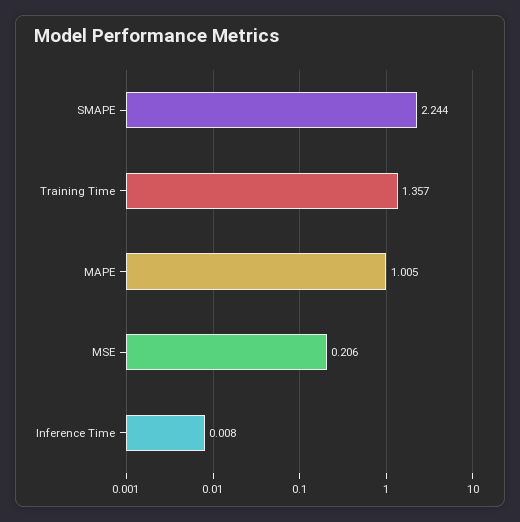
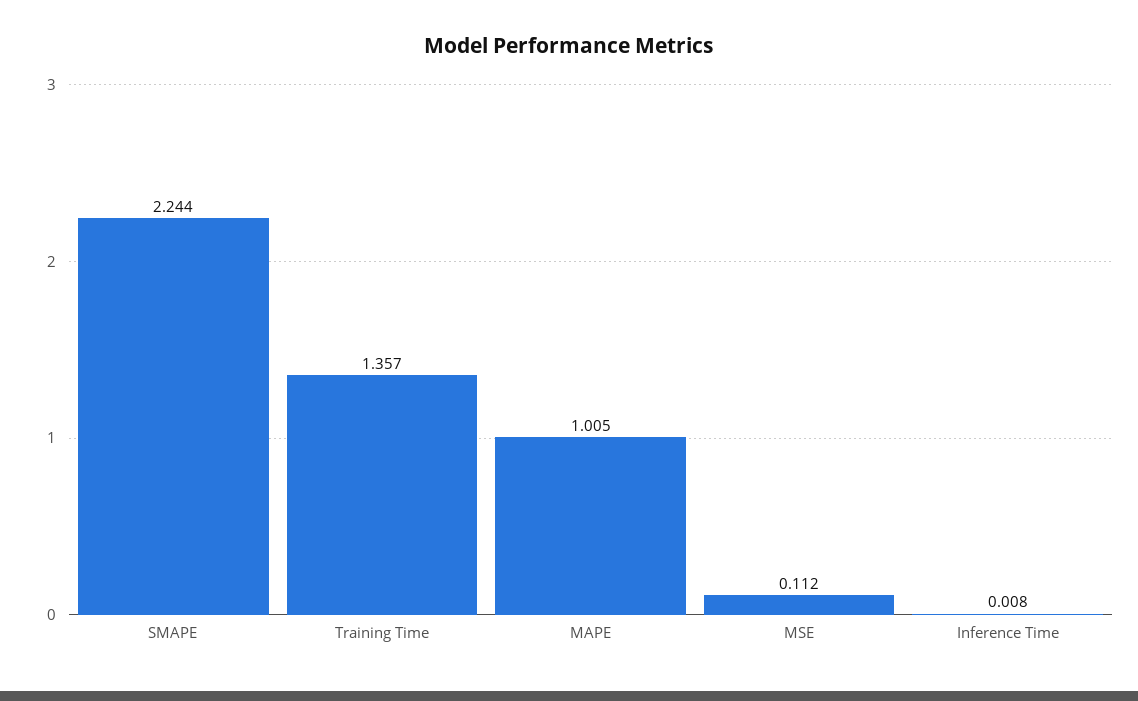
MSE: 0.206 -> 0.112

